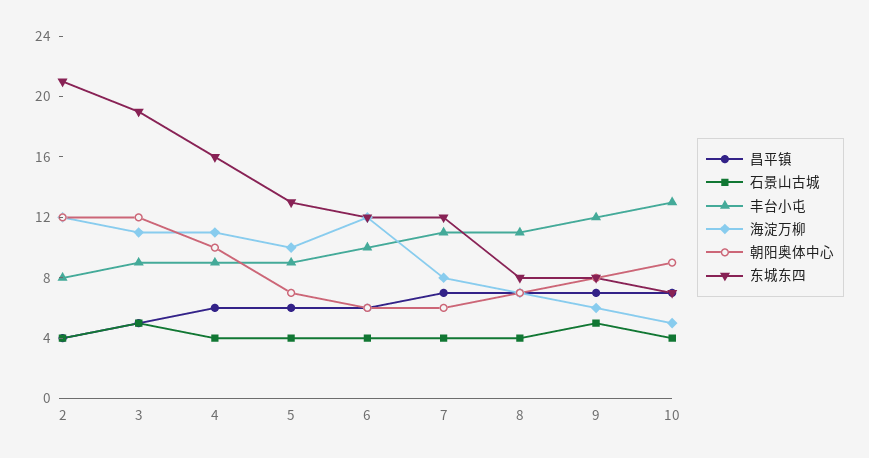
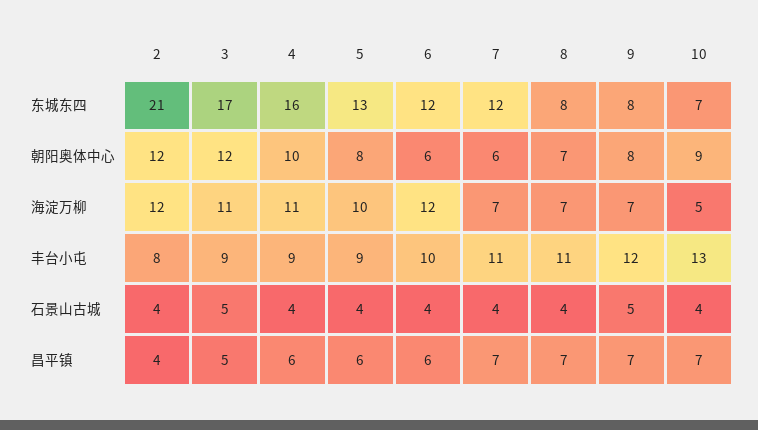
东城东四, 3: 19 -> 17
朝阳奥体中心, 5: 7 -> 8
海淀万柳, 7: 8 -> 7
海淀万柳, 9: 6 -> 7

